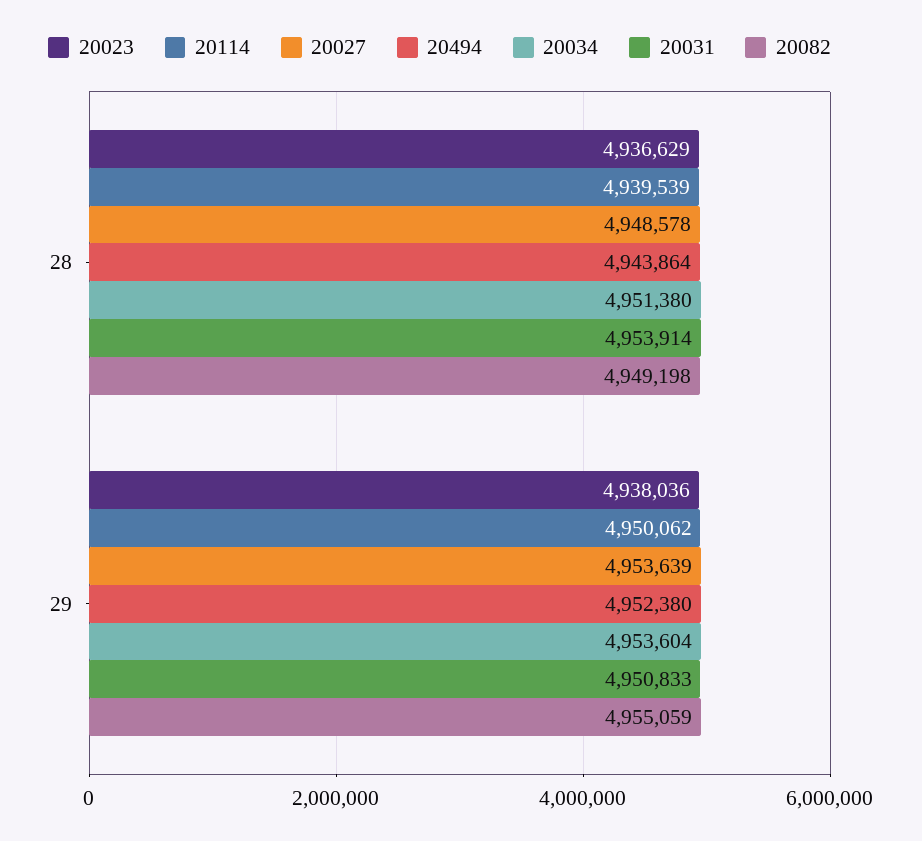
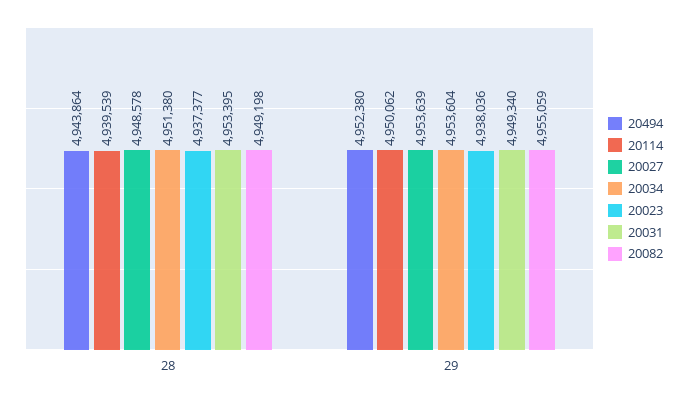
20023, 28: 4936629 -> 4937377
20031, 28: 4953914 -> 4953395
20031, 29: 4950833 -> 4949340

